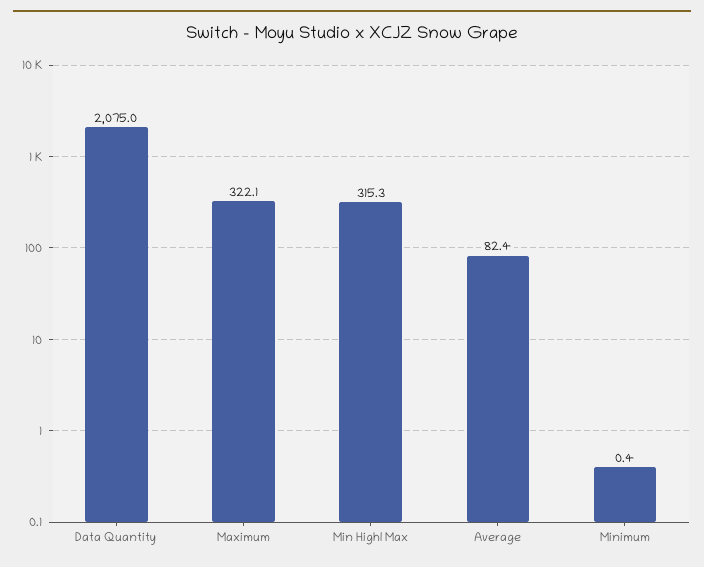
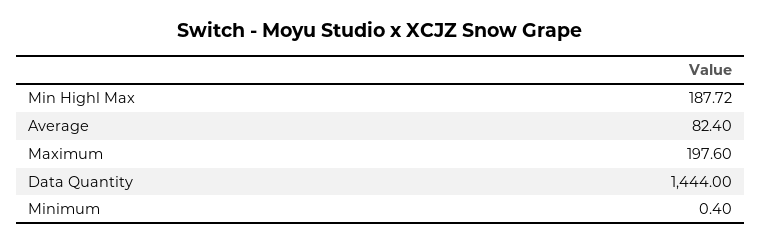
Data Quantity: 2075 -> 1444
Maximum: 322.1 -> 197.6
Min Highl Max: 315.3 -> 187.72

